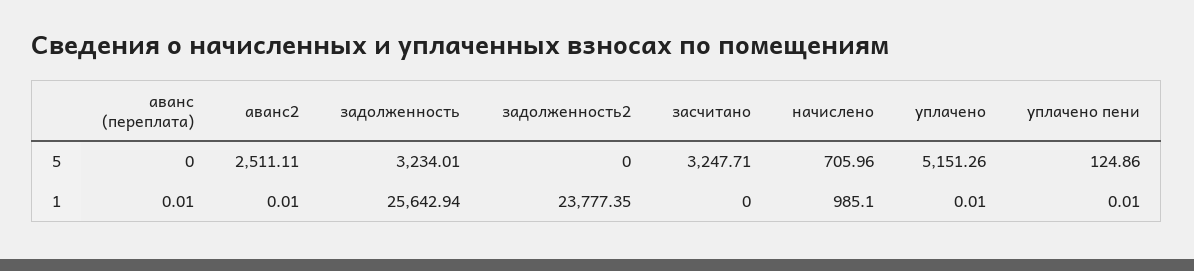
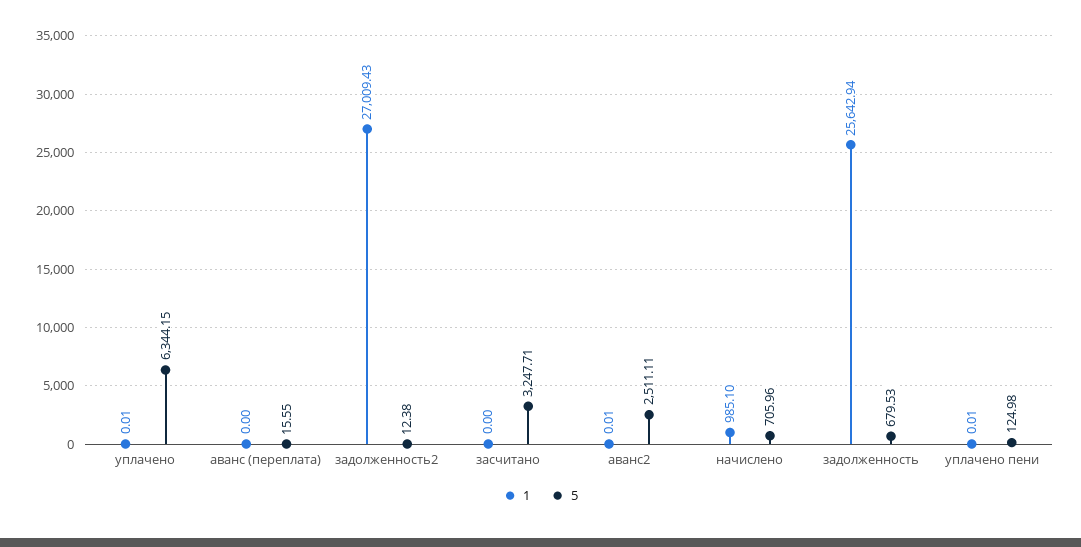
5, аванс (переплата): 0 -> 15.55
5, задолженность: 3234.01 -> 679.53
5, задолженность2: 0 -> 12.38
5, уплачено: 5151.26 -> 6344.15
5, уплачено пени: 124.86 -> 124.98
1, аванс (переплата): 0.01 -> 0
1, задолженность2: 23777.35 -> 27009.43

